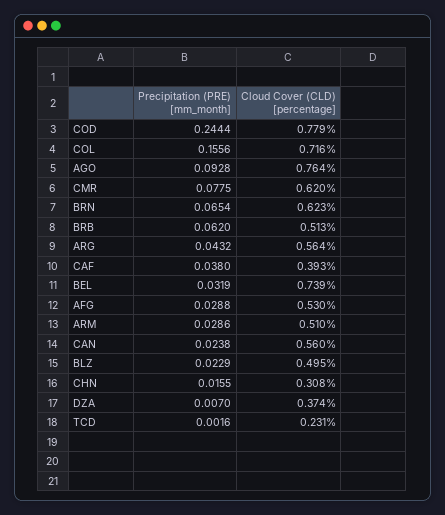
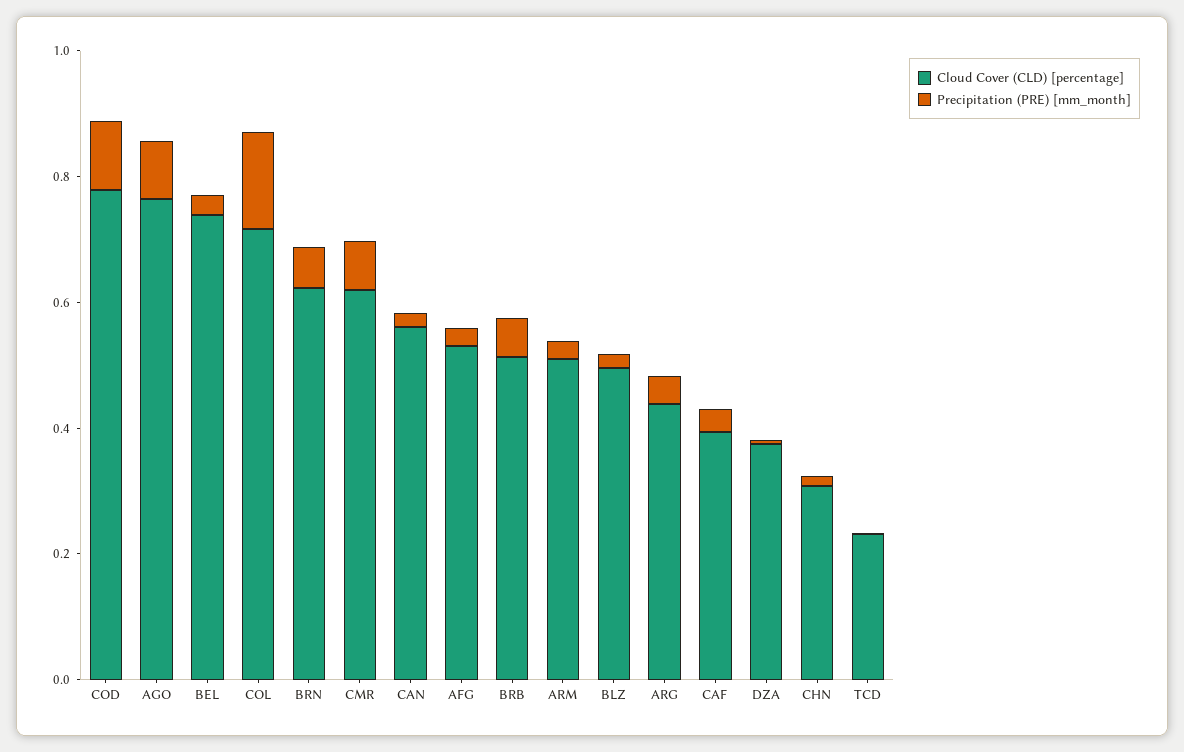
Precipitation (PRE) [mm_month], COD: 0.2444 -> 0.1
Cloud Cover (CLD) [percentage], ARG: 0.564 -> 0.45

